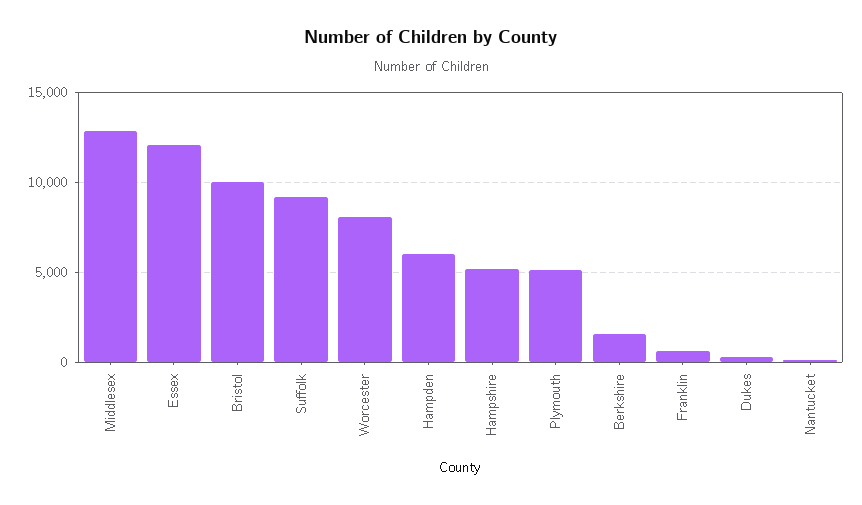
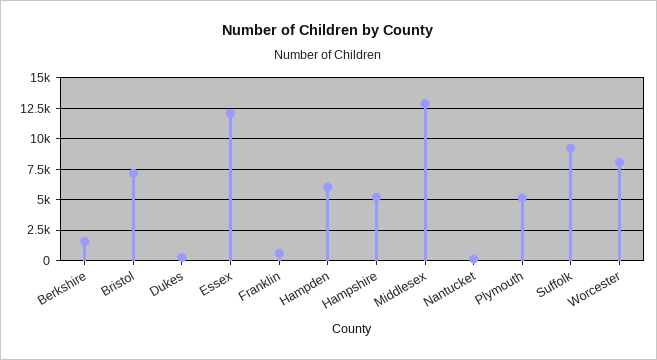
Bristol: 10000 -> 7000

